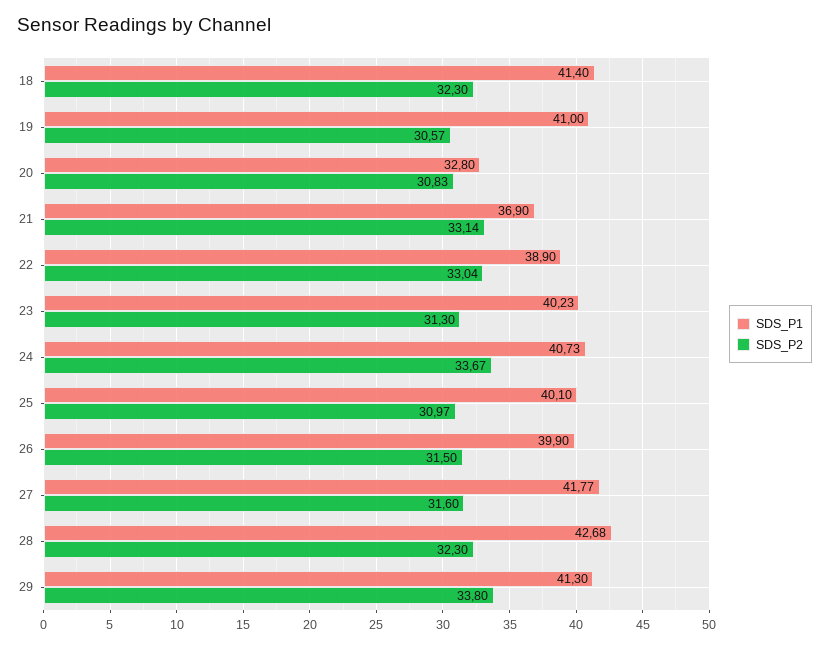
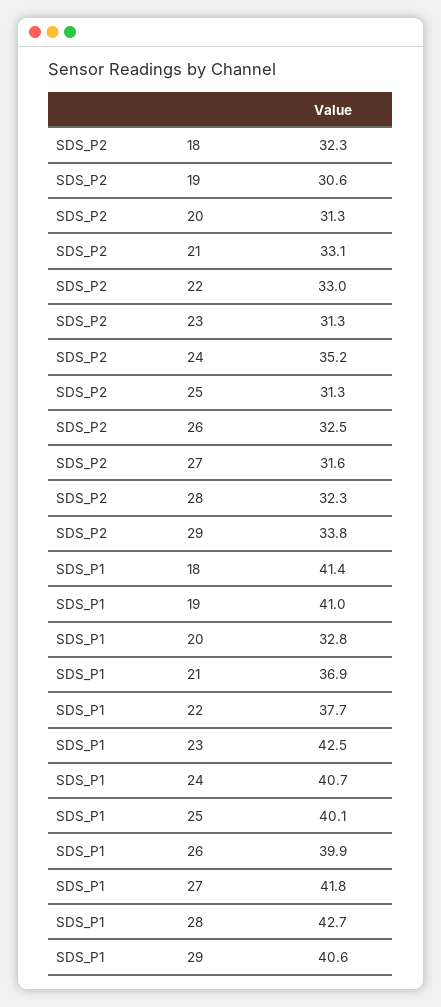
SDS_P2, 20: 30.83 -> 31.3
SDS_P1, 22: 38.9 -> 37.7
SDS_P1, 23: 40.23 -> 42.5
SDS_P2, 24: 33.67 -> 35.2
SDS_P2, 25: 30.97 -> 31.3
SDS_P2, 26: 31.5 -> 32.5
SDS_P1, 29: 41.3 -> 40.6

